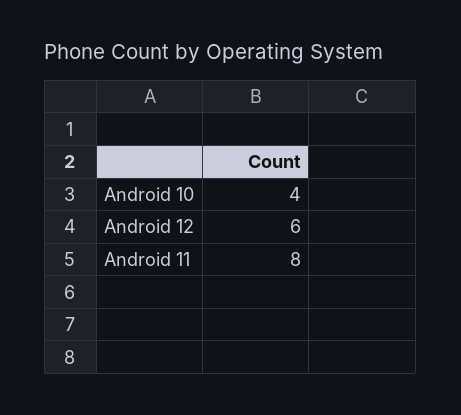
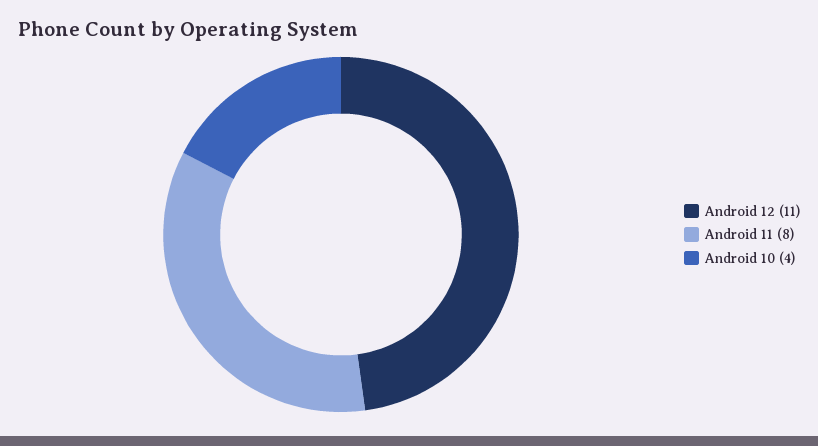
Android 12: 6 -> 11

